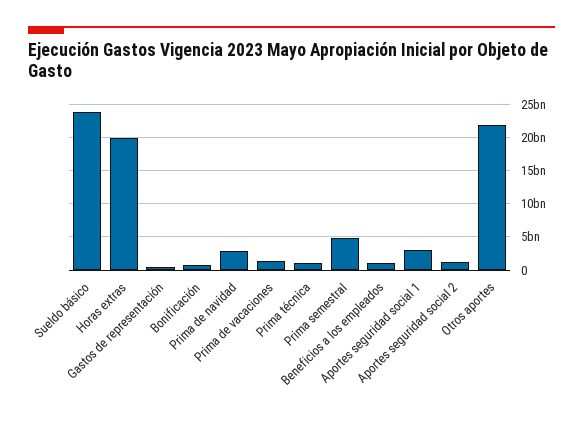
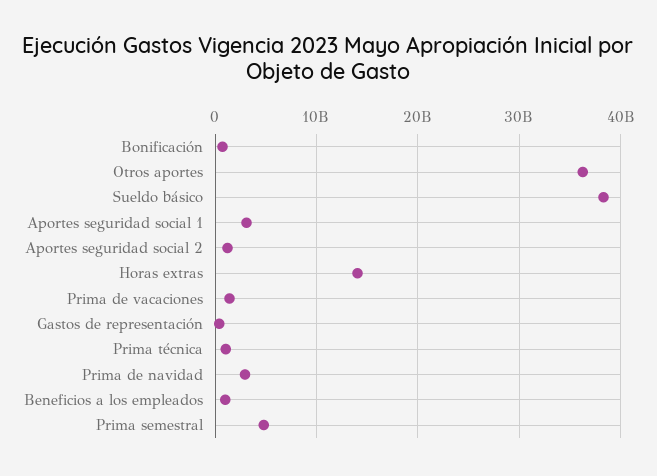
Sueldo básico: 24000000000 -> 38000000000
Horas extras: 20000000000 -> 14000000000
Otros aportes: 22000000000 -> 36000000000

